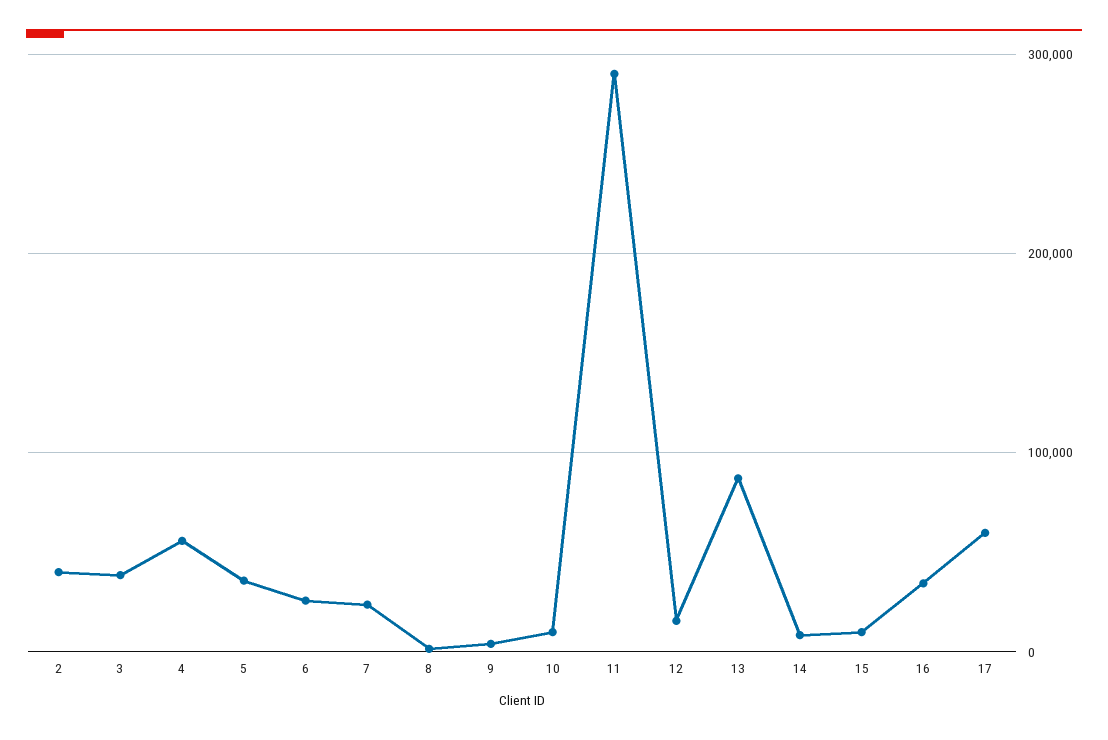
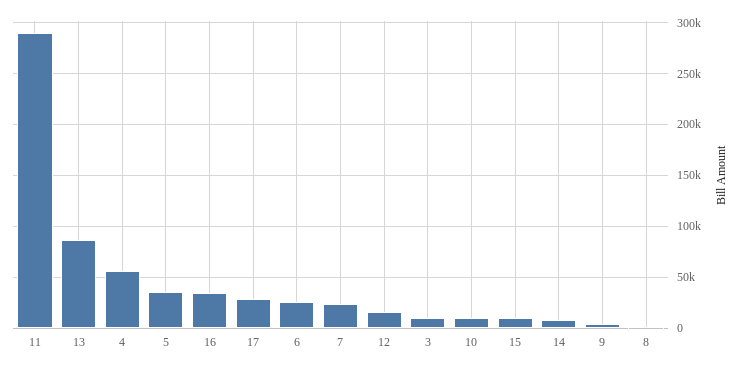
2: 40000 -> none
3: 40000 -> 10000
17: 60000 -> 30000

